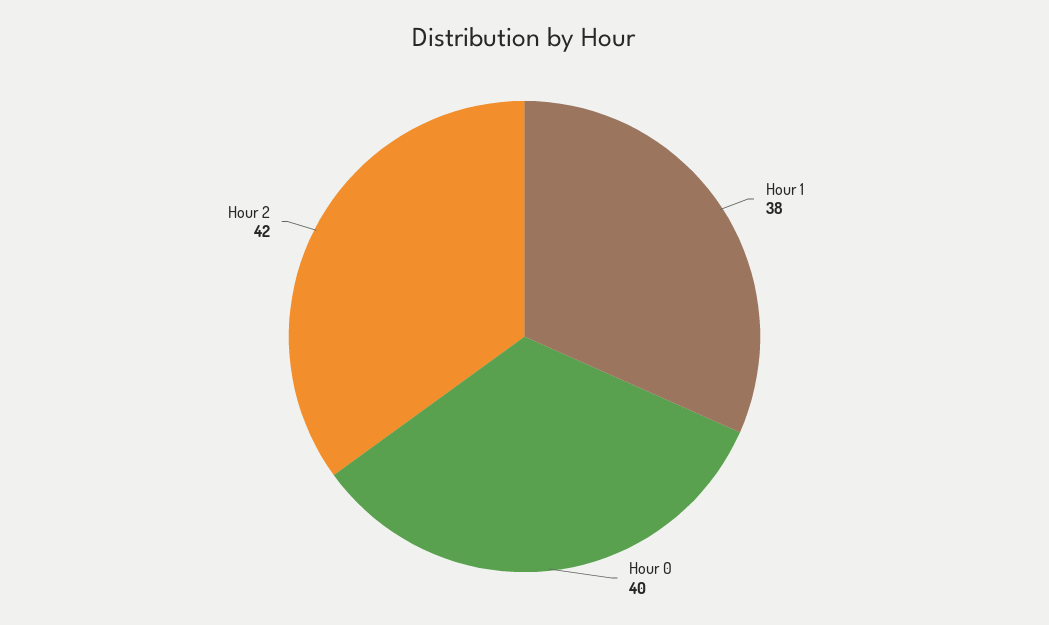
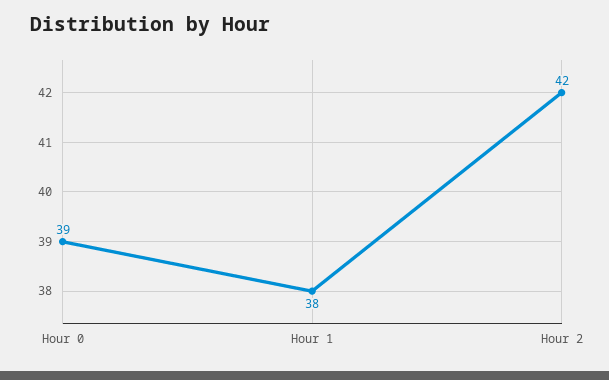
Hour 0: 40 -> 39

